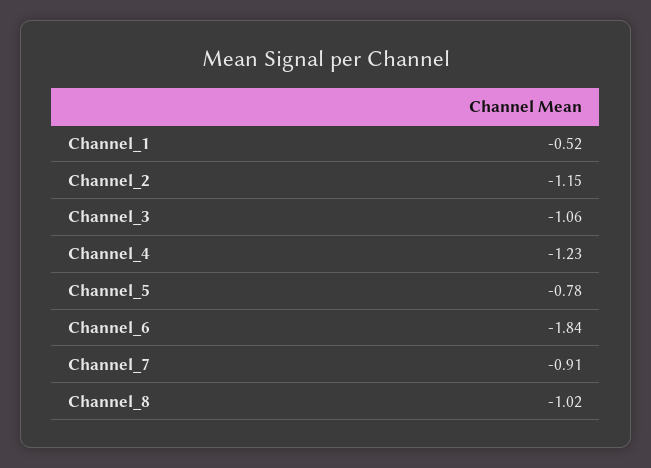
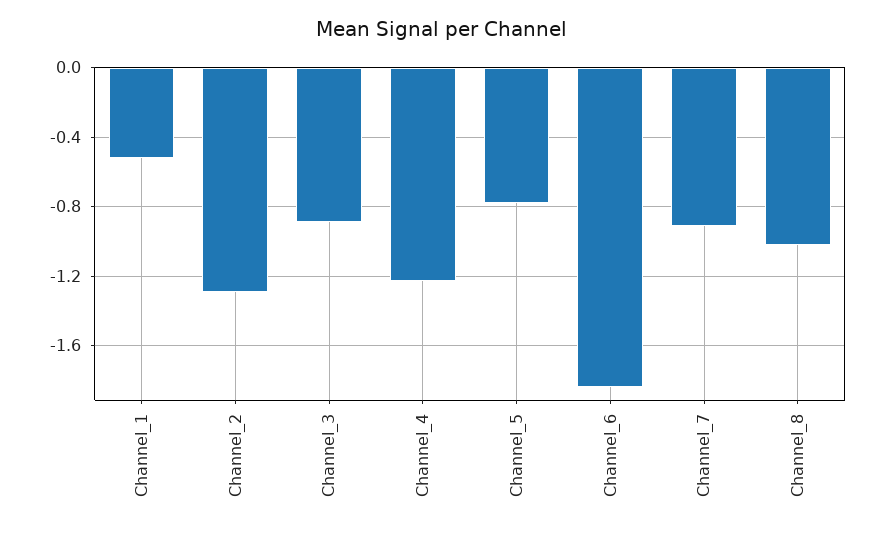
Channel_2: -1.15 -> -1.3
Channel_3: -1.06 -> -0.9

